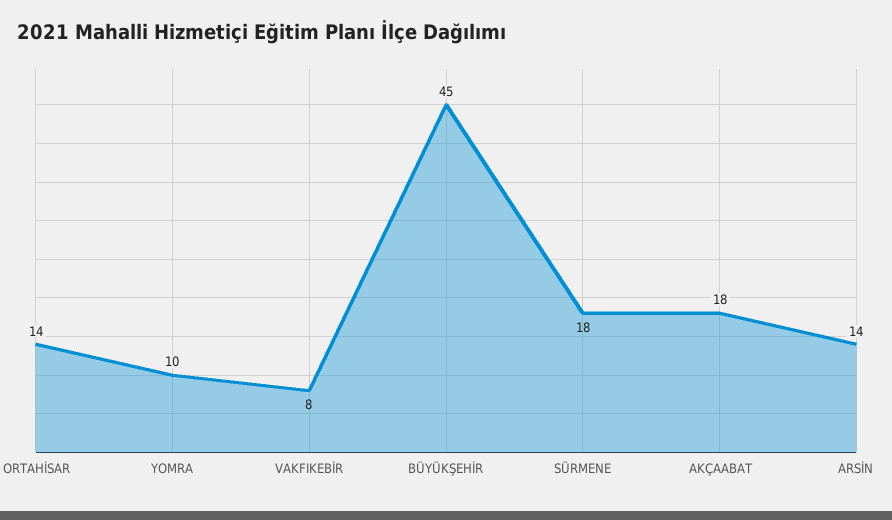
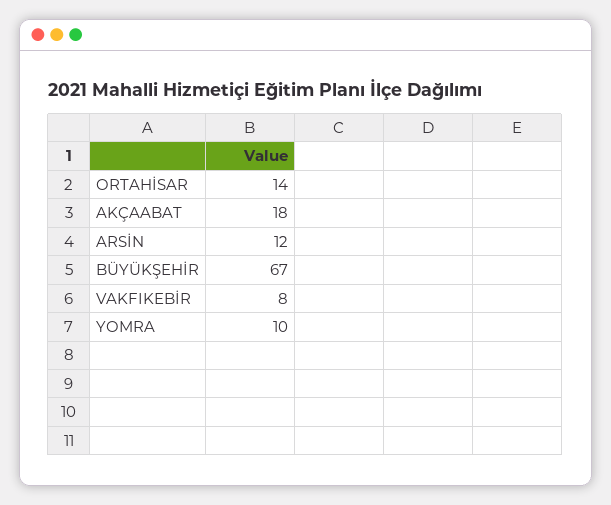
BÜYÜKŞEHİR: 45 -> 67
SÜRMENE: 18 -> none
ARSİN: 14 -> 12

